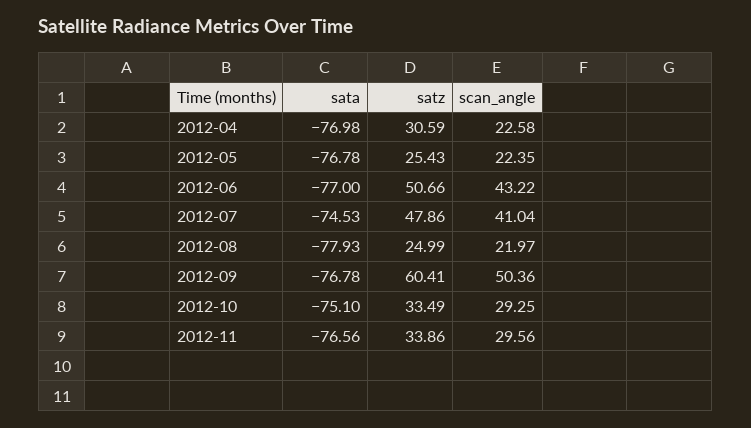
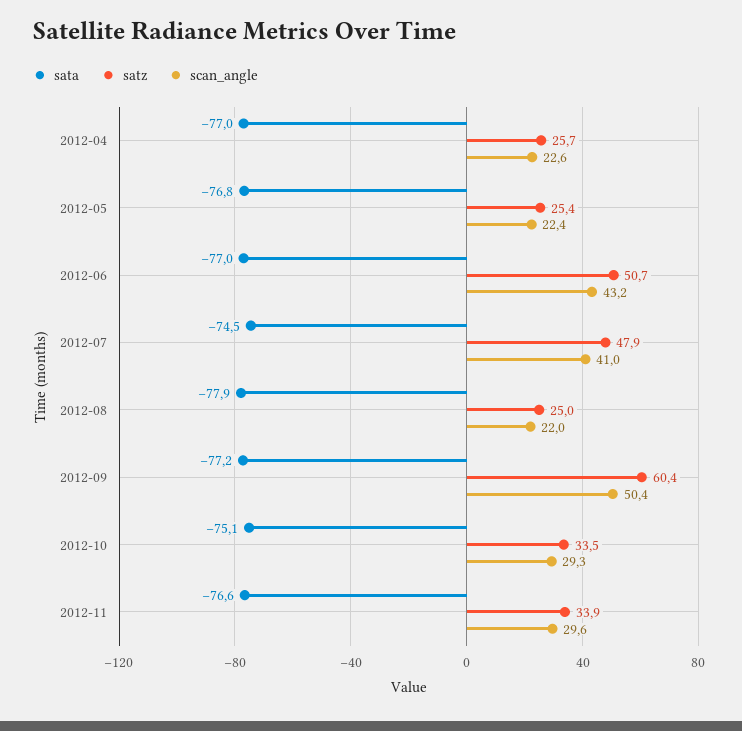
satz, 2012-04: 30.59 -> 25.7
sata, 2012-09: -76.78 -> -77.2

